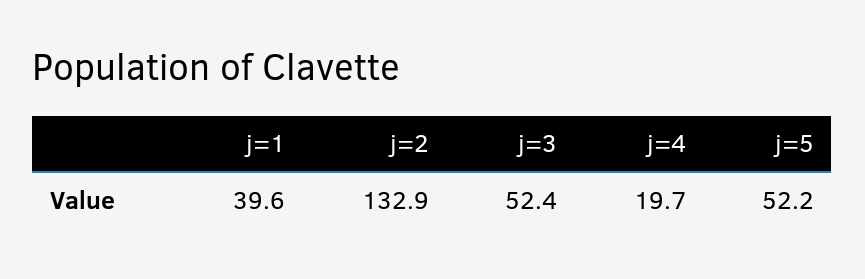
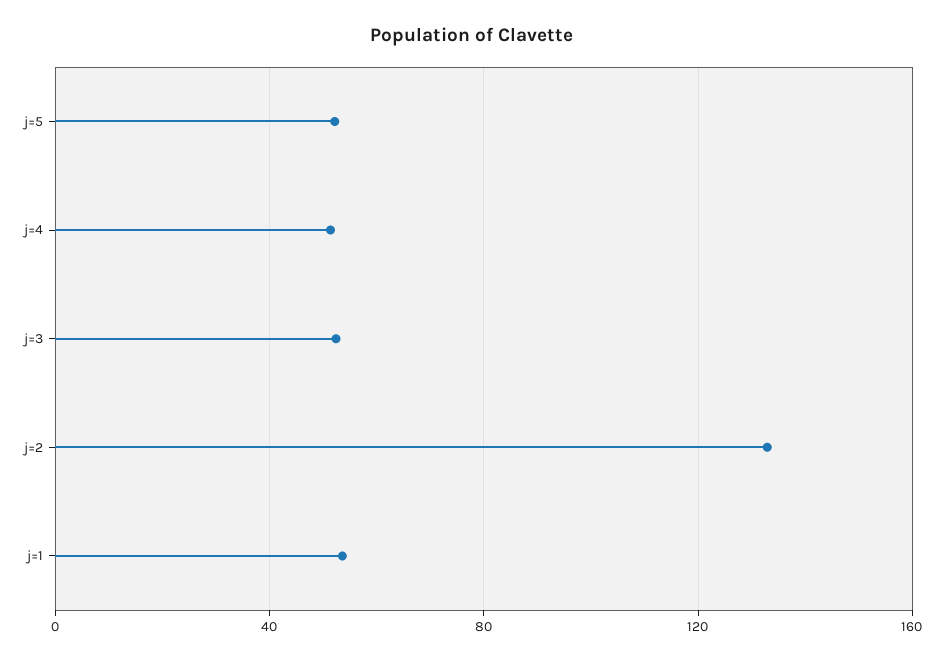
j=1: 39.6 -> 55
j=4: 19.7 -> 50

